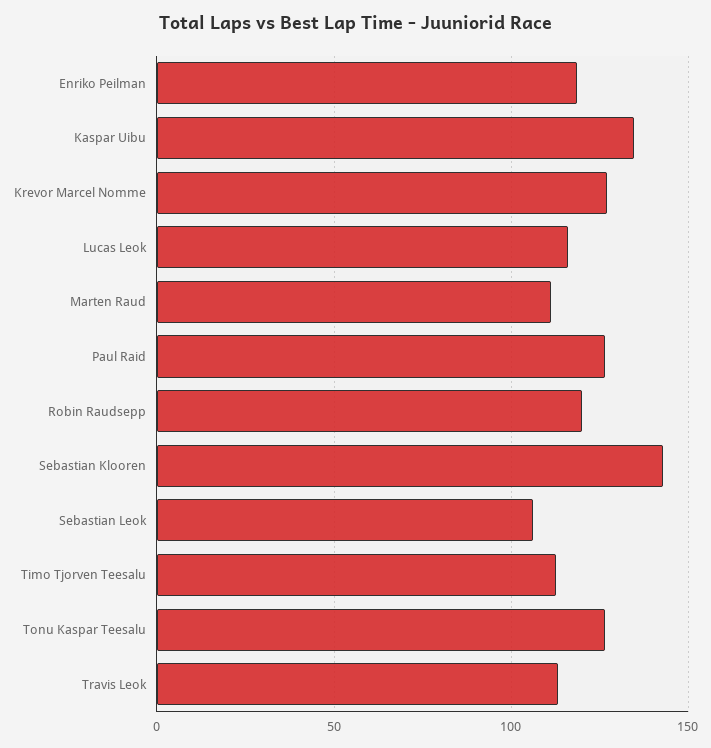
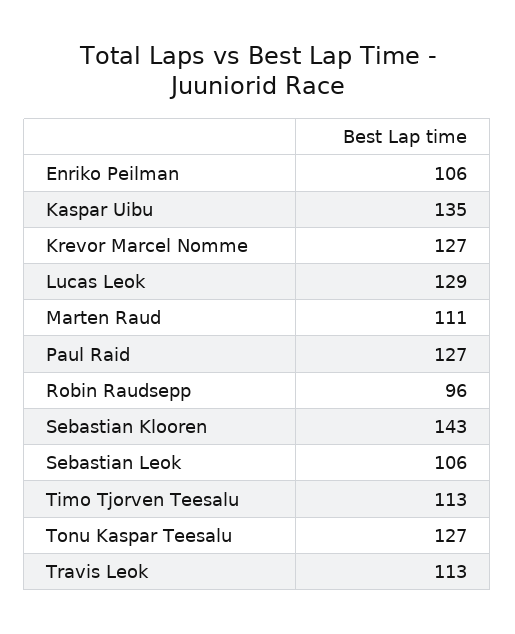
Enriko Peilman: 120 -> 106
Lucas Leok: 115 -> 129
Robin Raudsepp: 120 -> 96

